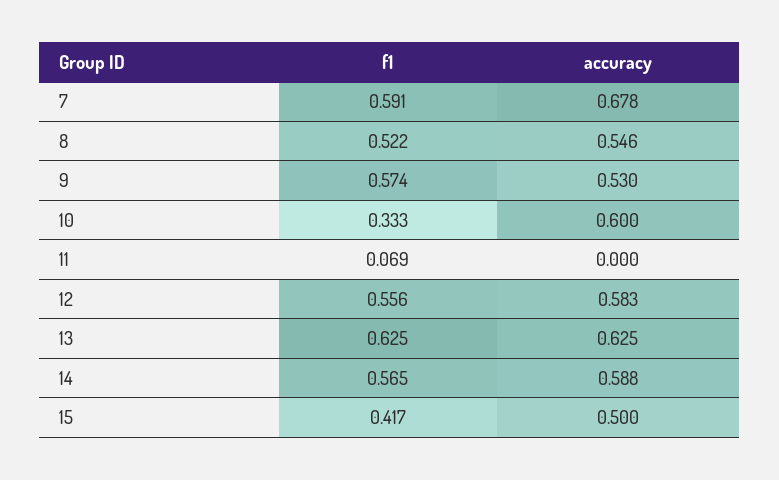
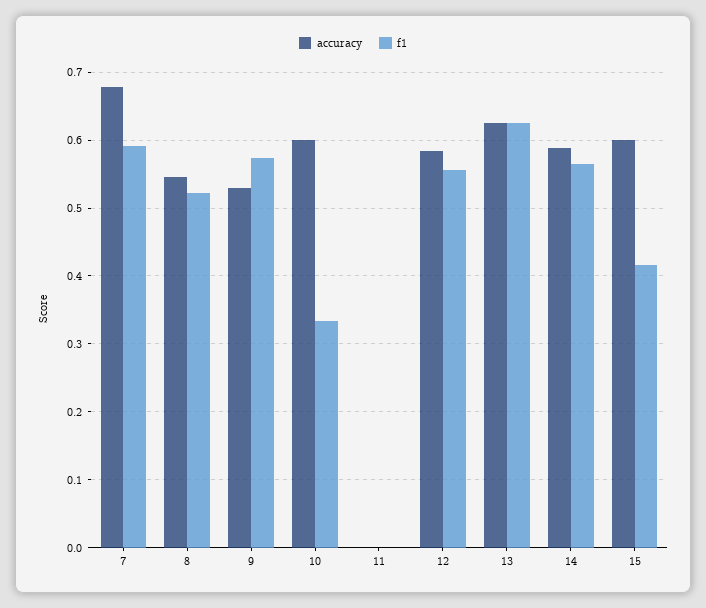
f1, 11: 0.069 -> 0
accuracy, 15: 0.5 -> 0.6

